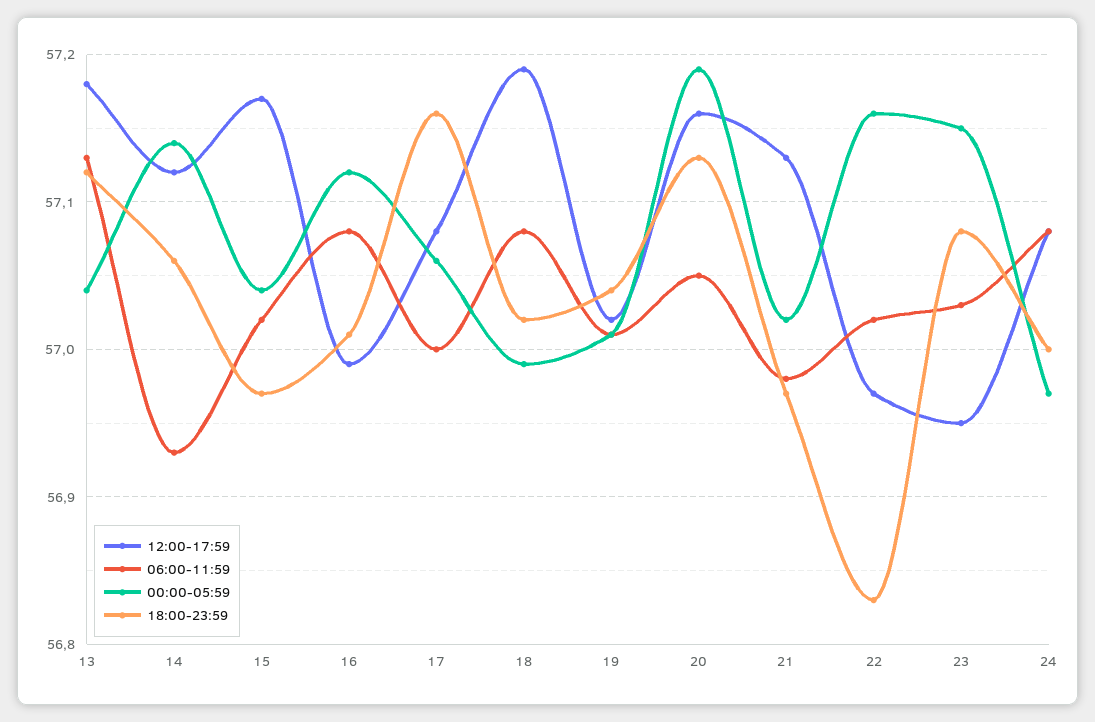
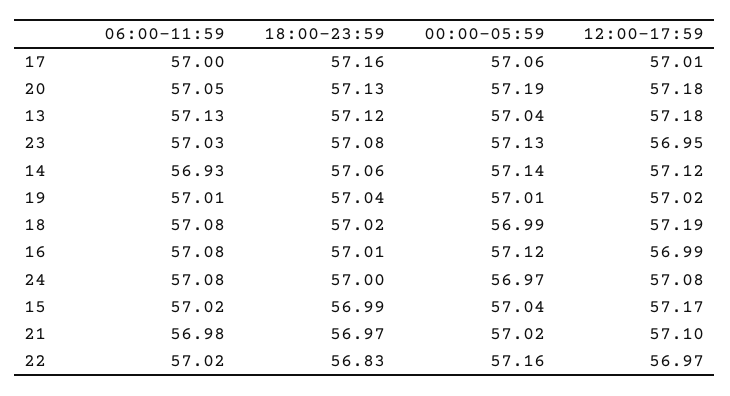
18:00-23:59, 15: 56.97 -> 56.99
12:00-17:59, 17: 57.08 -> 57.01
12:00-17:59, 20: 57.16 -> 57.18
12:00-17:59, 21: 57.13 -> 57.1
00:00-05:59, 23: 57.15 -> 57.13

